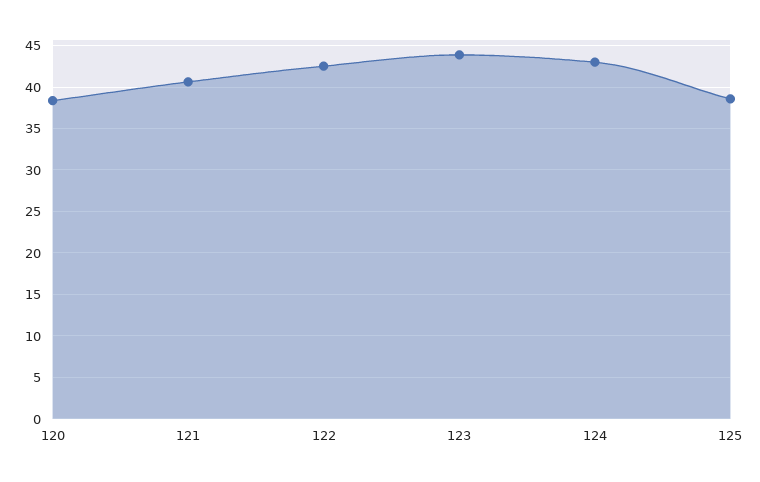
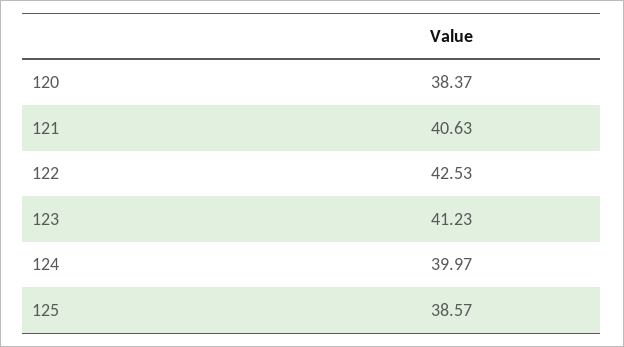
123: 44 -> 41.23
124: 43 -> 39.97

